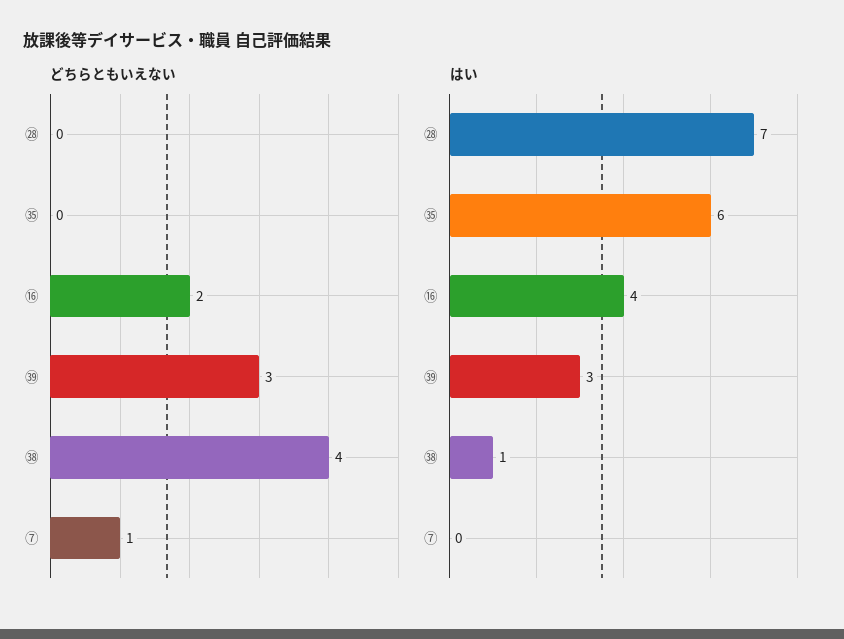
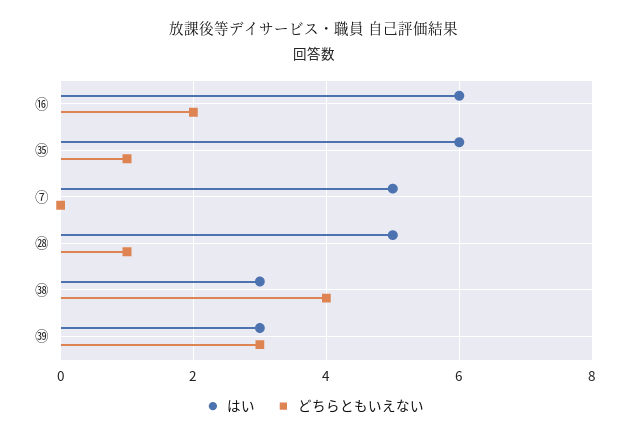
どちらともいえない, ㉘: 0 -> 1
どちらともいえない, ㉟: 0 -> 1
どちらともいえない, ⑦: 1 -> 0
はい, ㉘: 7 -> 5
はい, ⑯: 4 -> 6
はい, ㊳: 1 -> 3
はい, ⑦: 0 -> 5

